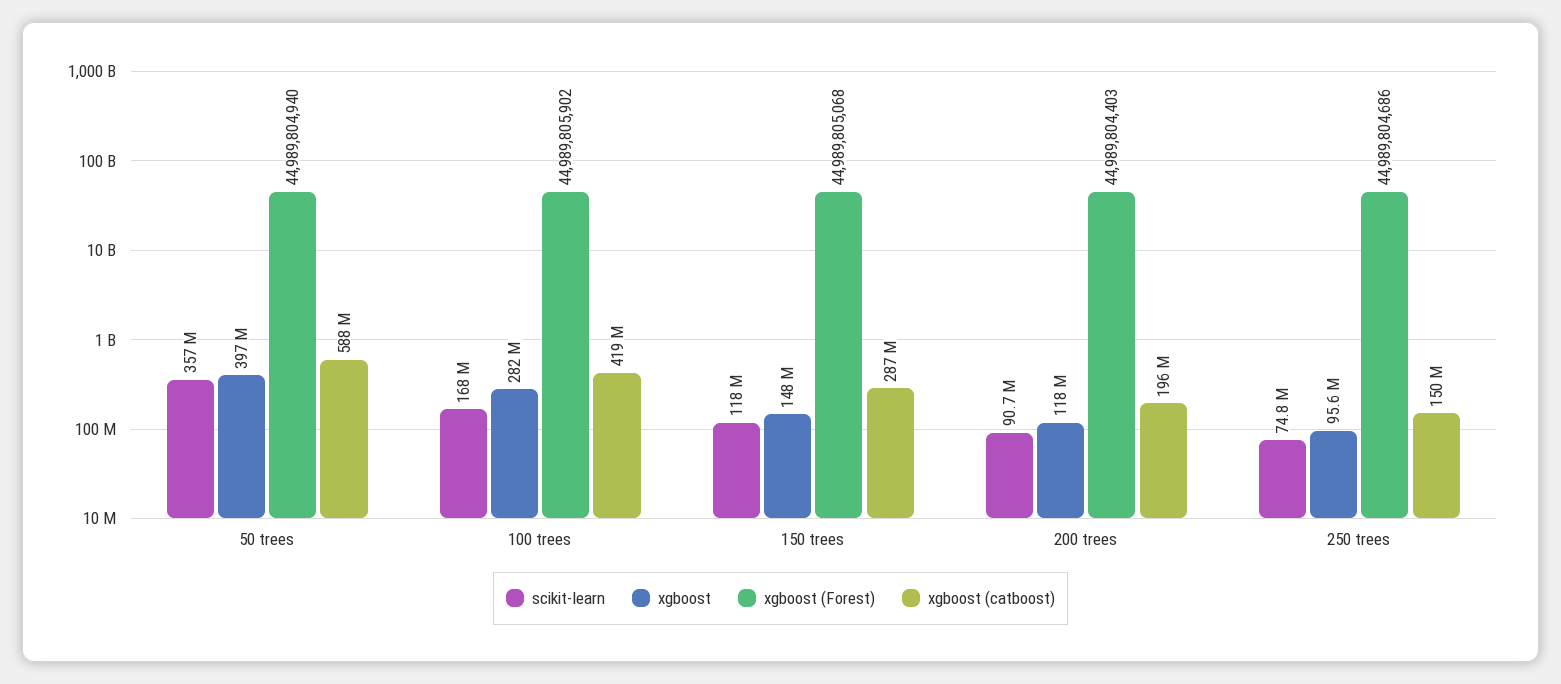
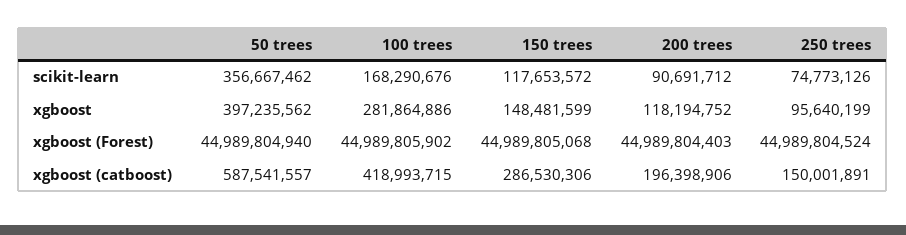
xgboost (Forest), 250 trees: 44989804686 -> 44989804524

